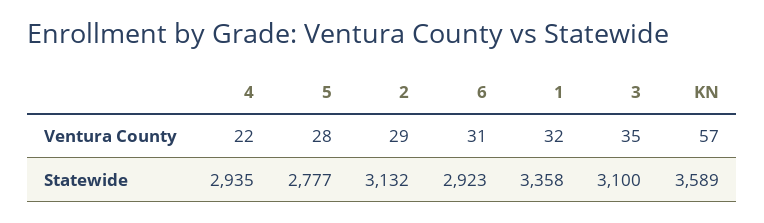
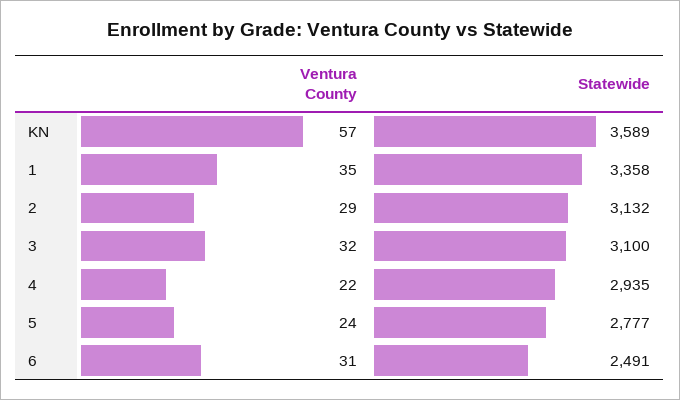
5, Ventura County: 28 -> 24
1, Ventura County: 32 -> 35
3, Ventura County: 35 -> 32
6, Statewide: 2923 -> 2491

